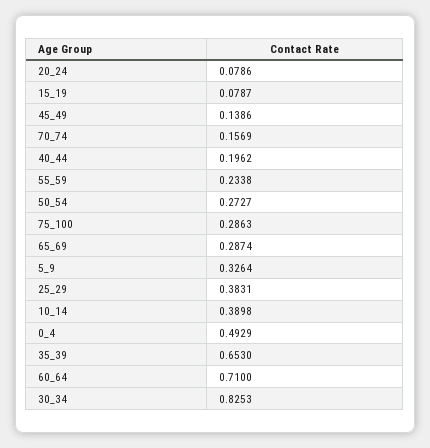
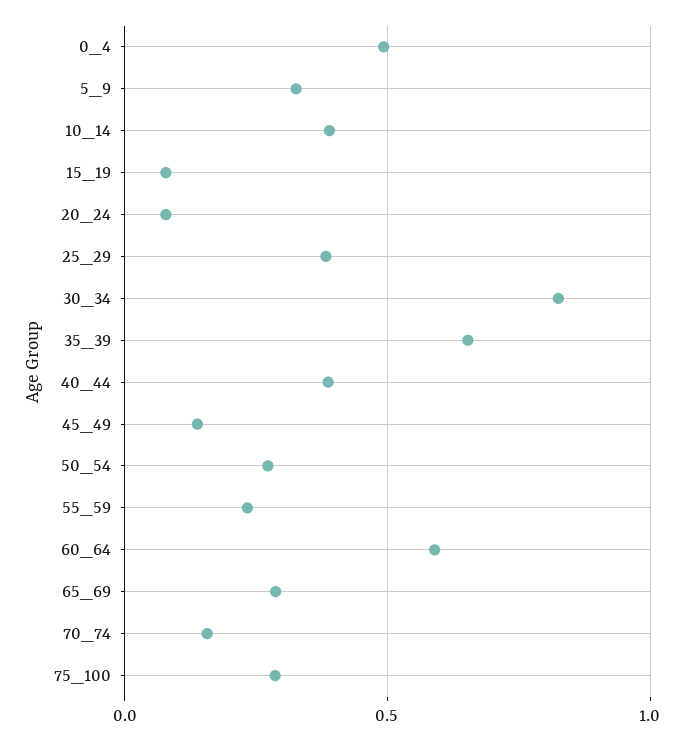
40_44: 0.1962 -> 0.4
60_64: 0.71 -> 0.6

